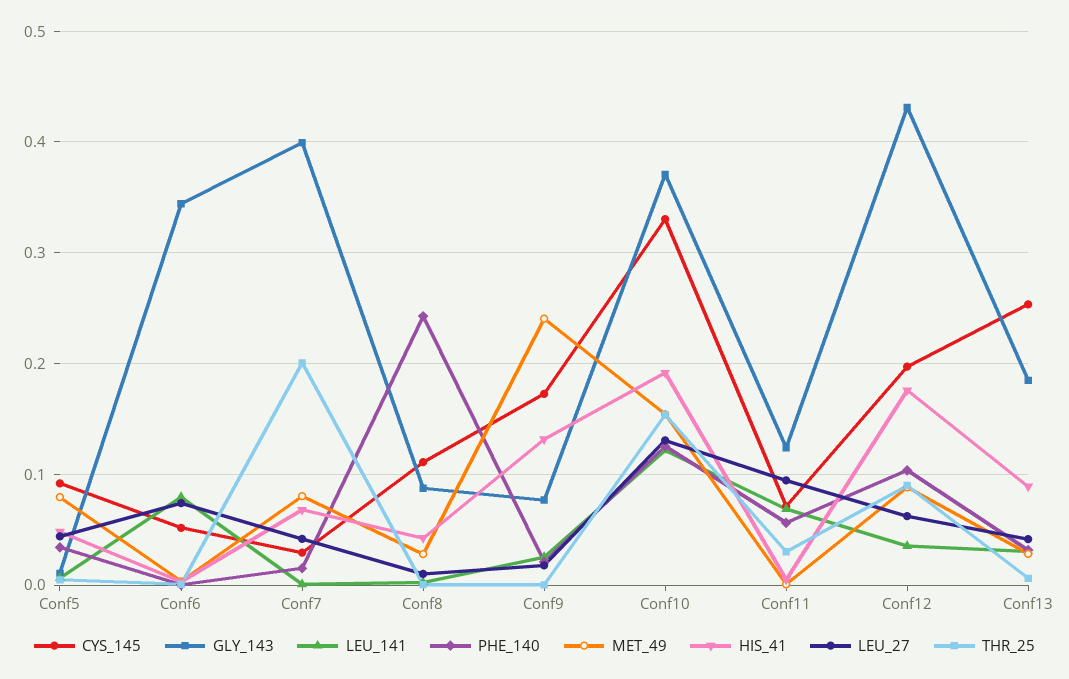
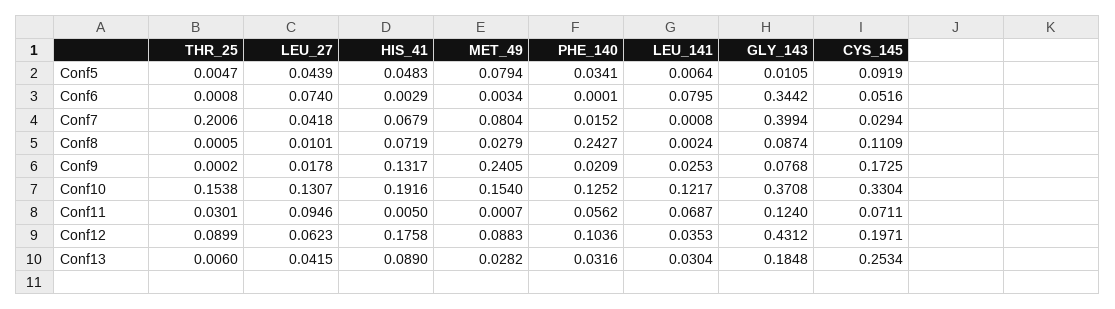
HIS_41, Conf8: 0.04 -> 0.0719

